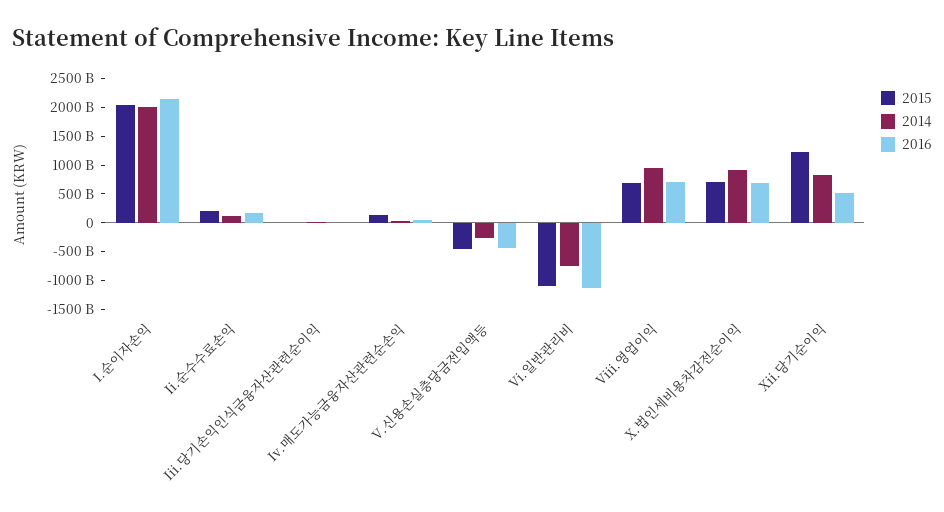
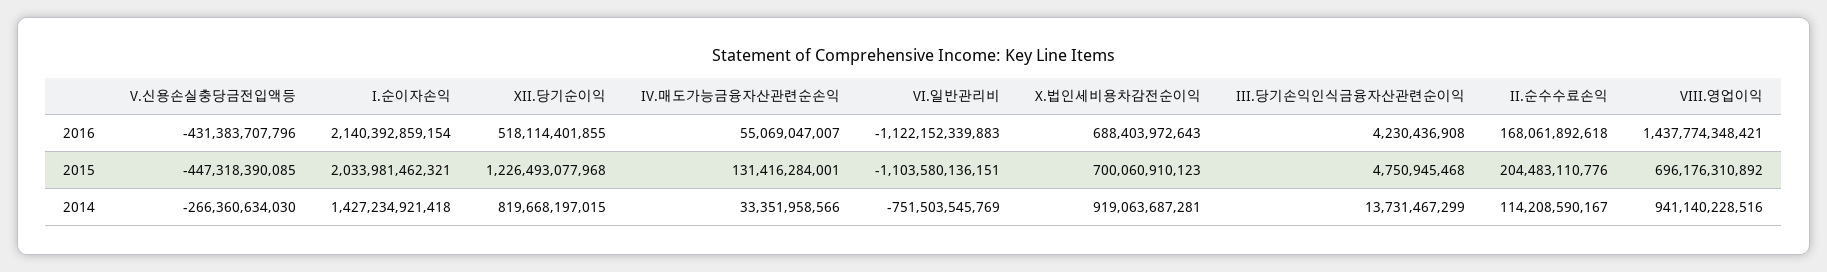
2014, I.순이자손익: 2000000000000 -> 1427234921418
2016, Viii.영업이익: 750000000000 -> 1437774348421

